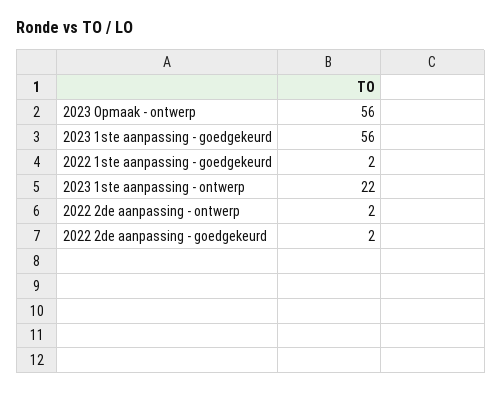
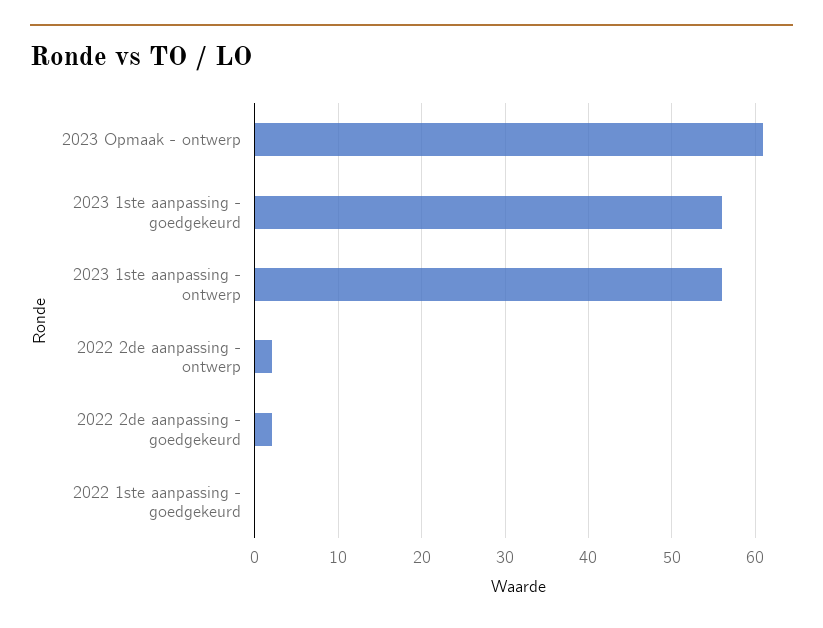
2023 Opmaak - ontwerp: 56 -> 61
2022 1ste aanpassing - goedgekeurd: 2 -> 0
2023 1ste aanpassing - ontwerp: 22 -> 56

